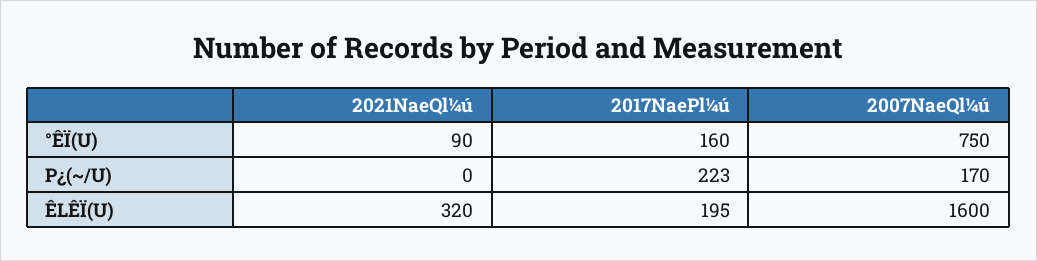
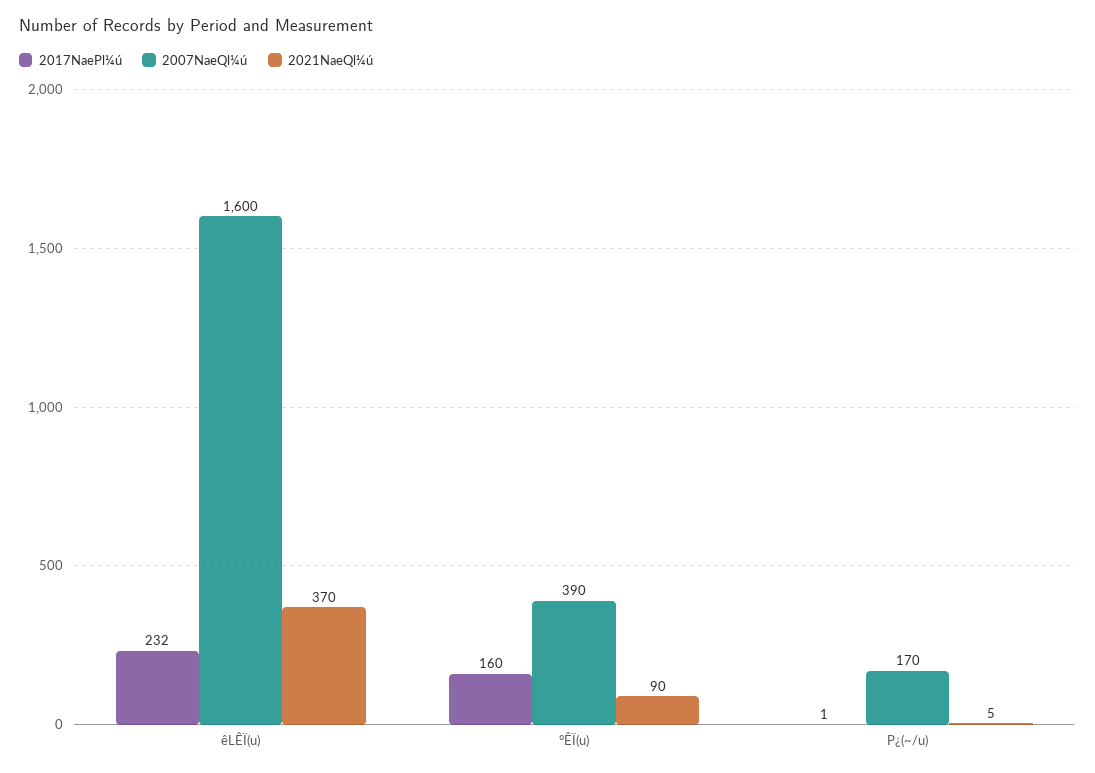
2007NaeQl¼ú, °ÊÏ(U): 750 -> 390
2021NaeQl¼ú, P¿(~/U): 0 -> 5
2017NaePl¼ú, P¿(~/U): 223 -> 1
2021NaeQl¼ú, ÊLÊÏ(U): 320 -> 370
2017NaePl¼ú, ÊLÊÏ(U): 195 -> 232

